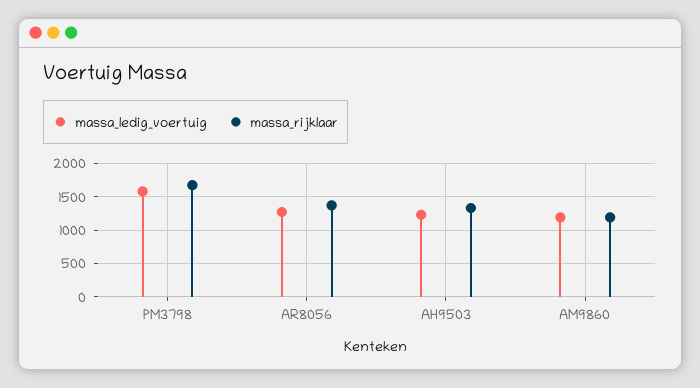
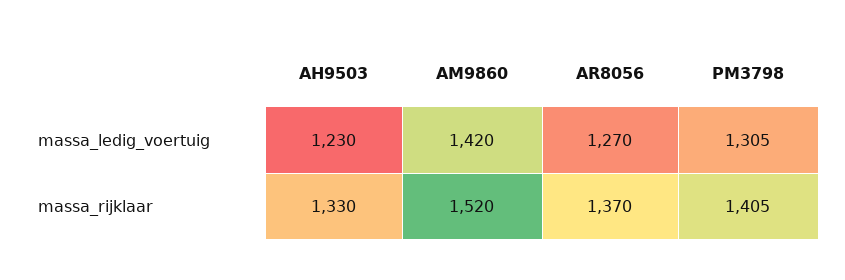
massa_ledig_voertuig, PM3798: 1600 -> 1305
massa_rijklaar, PM3798: 1700 -> 1405
massa_ledig_voertuig, AM9860: 1200 -> 1420
massa_rijklaar, AM9860: 1200 -> 1520

